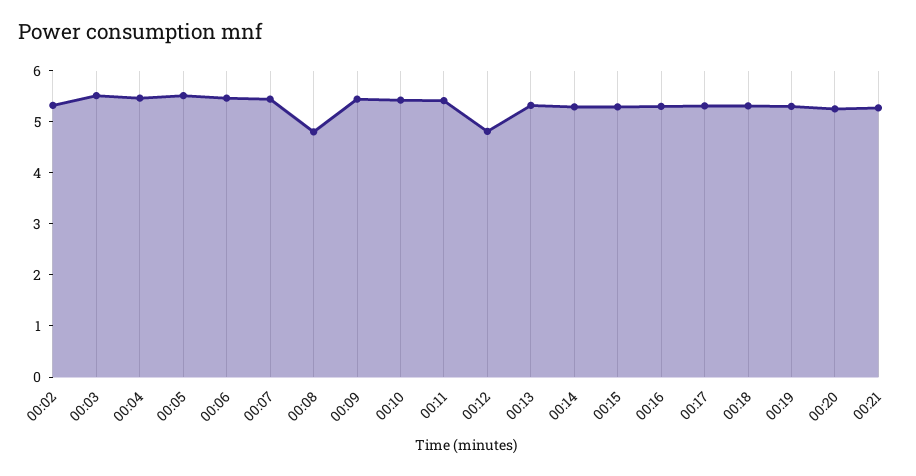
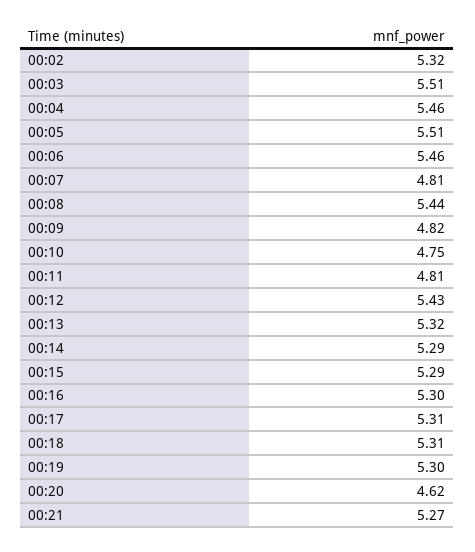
00:07: 5.4 -> 4.81
00:08: 4.8 -> 5.44
00:09: 5.4 -> 4.82
00:10: 5.4 -> 4.75
00:11: 5.4 -> 4.81
00:12: 4.8 -> 5.43
00:20: 5.2 -> 4.62

